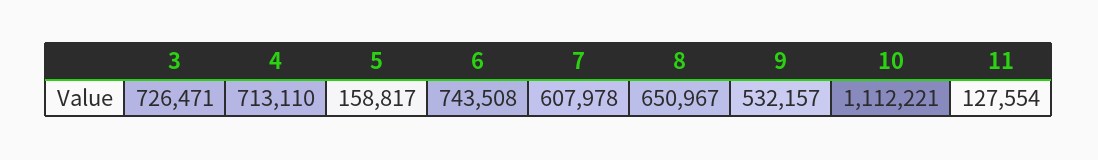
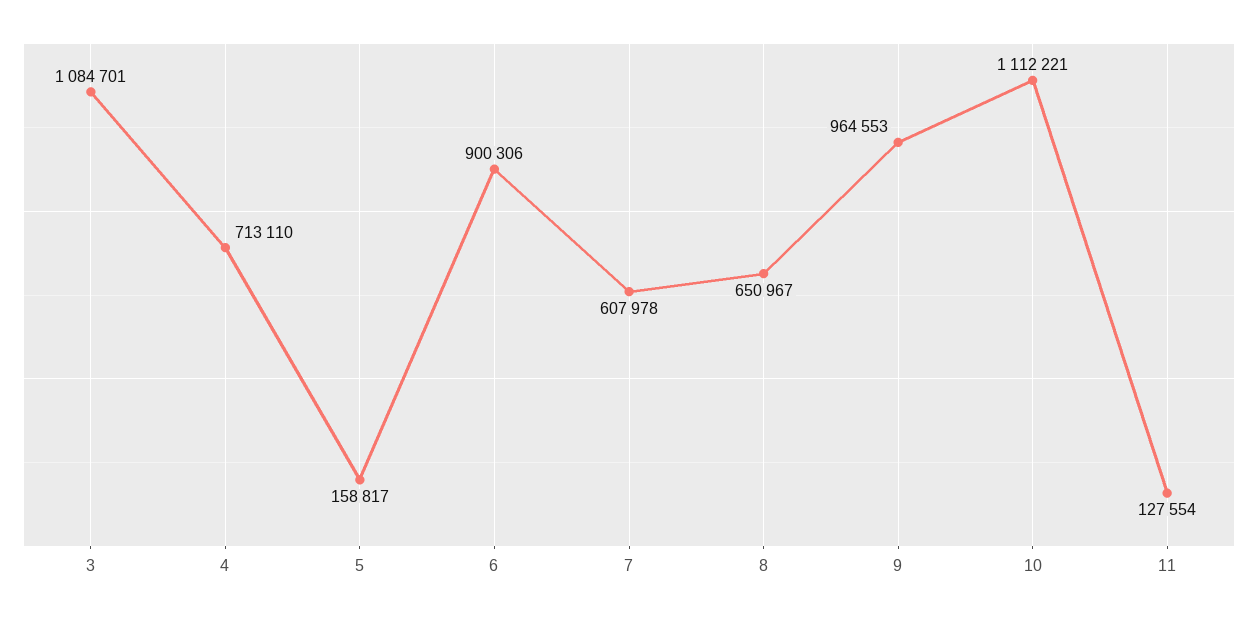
3: 726471 -> 1084701
6: 743508 -> 900306
9: 532157 -> 964553

